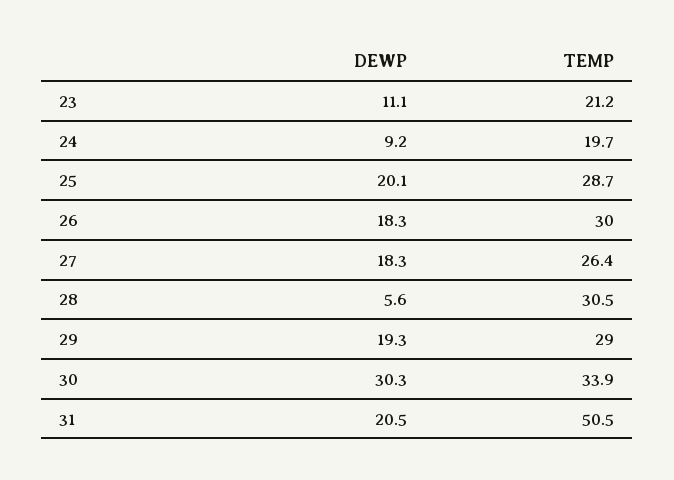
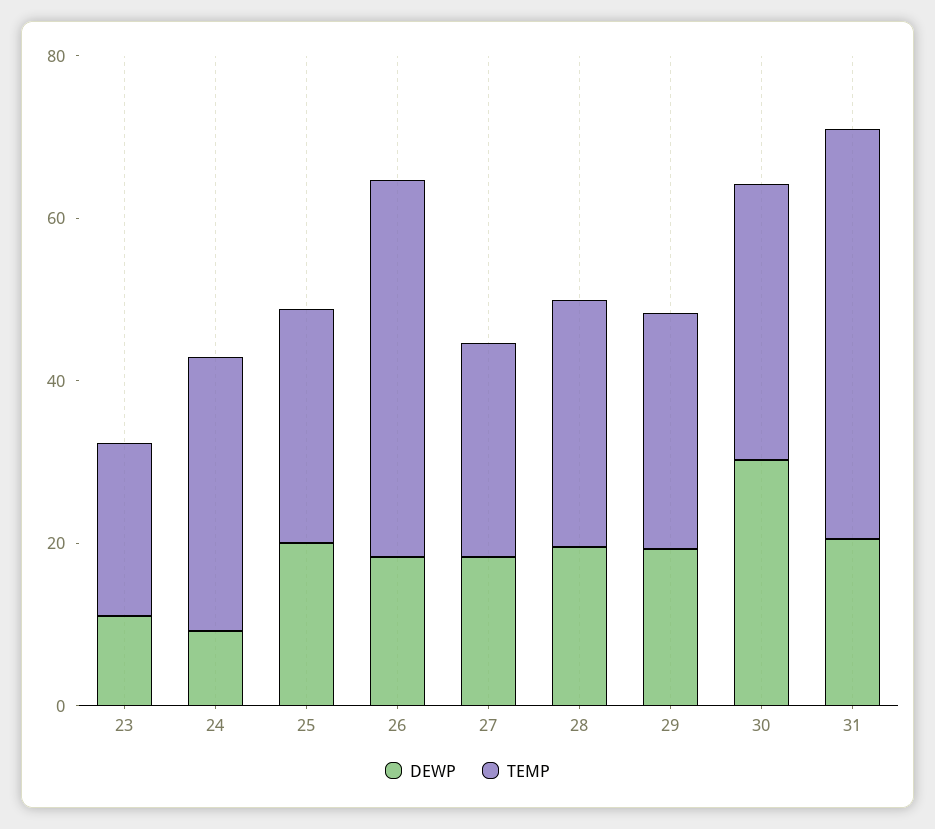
TEMP, 24: 19.7 -> 35
TEMP, 26: 30 -> 45
DEWP, 28: 5.6 -> 20

